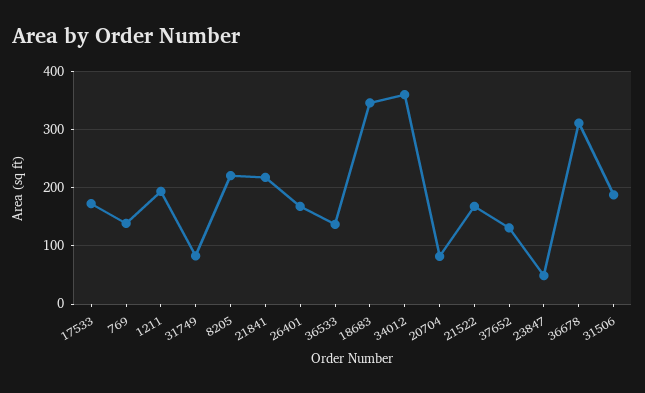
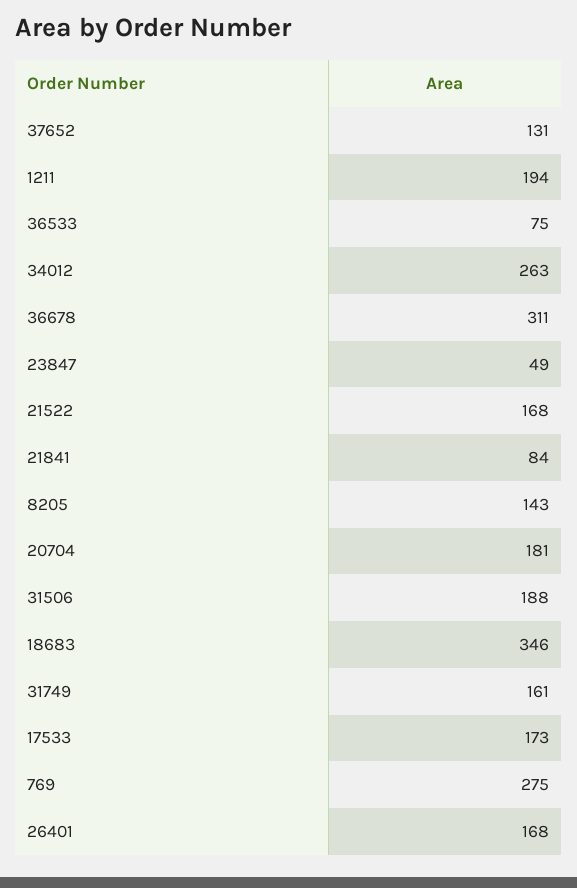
769: 140 -> 275
31749: 80 -> 161
8205: 220 -> 143
21841: 220 -> 84
36533: 140 -> 75
34012: 360 -> 263
20704: 80 -> 181

